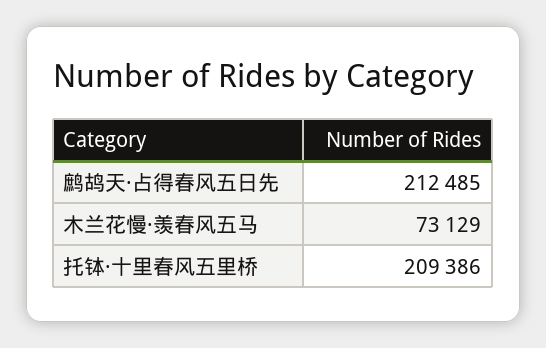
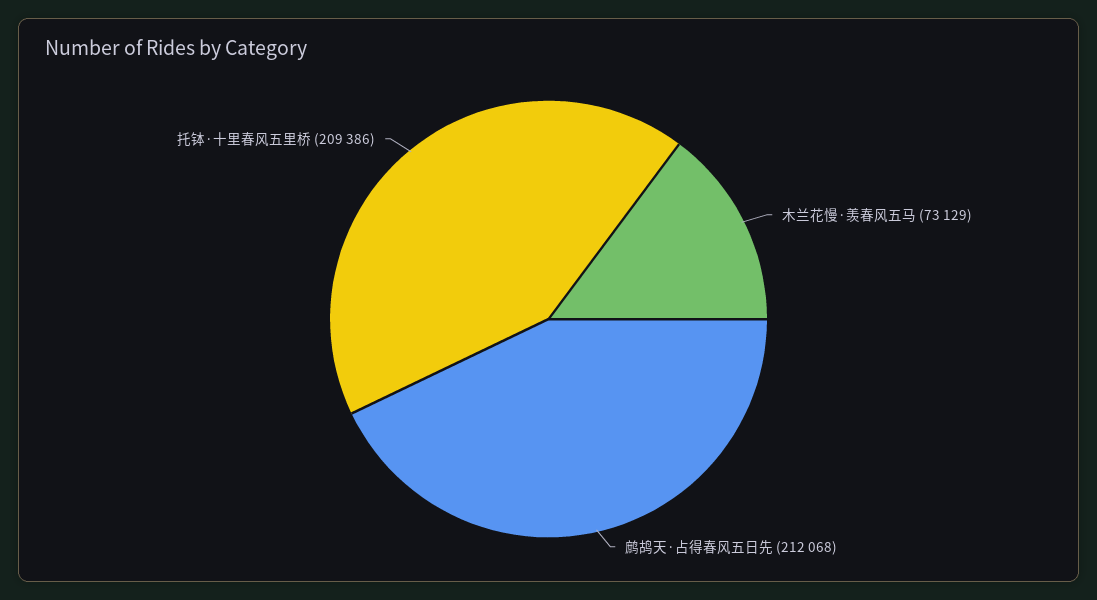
鹧鸪天·占得春风五日先: 212485 -> 212068

